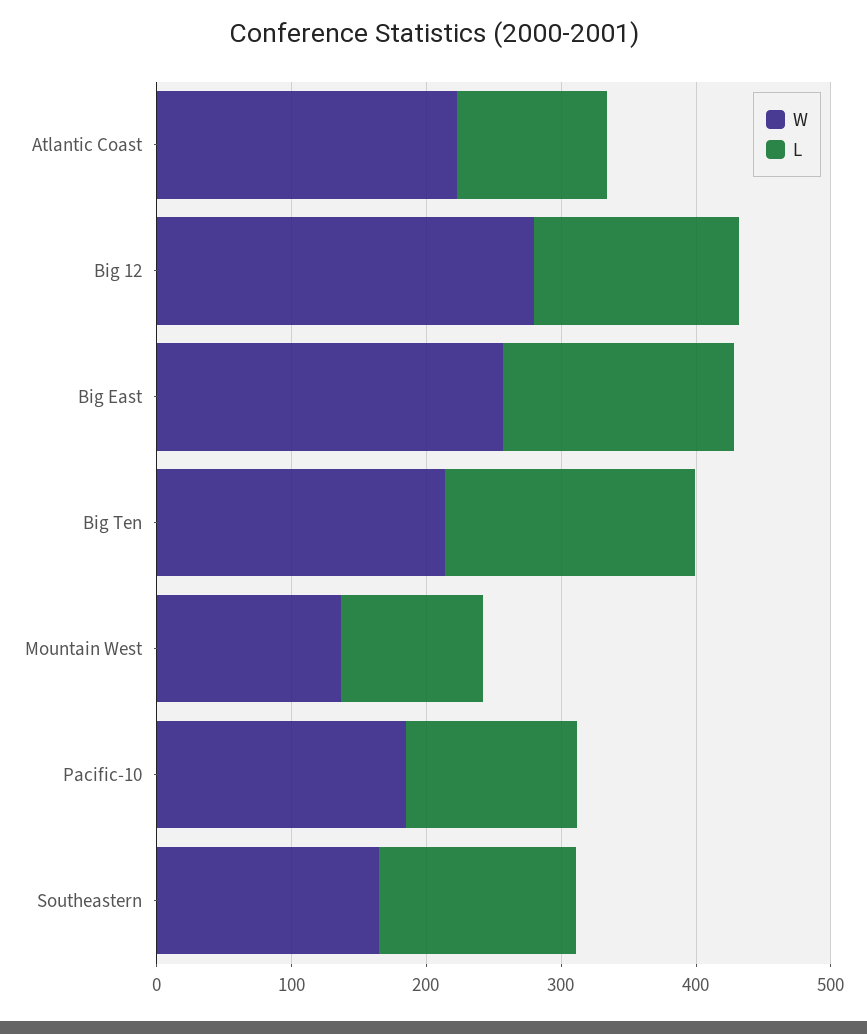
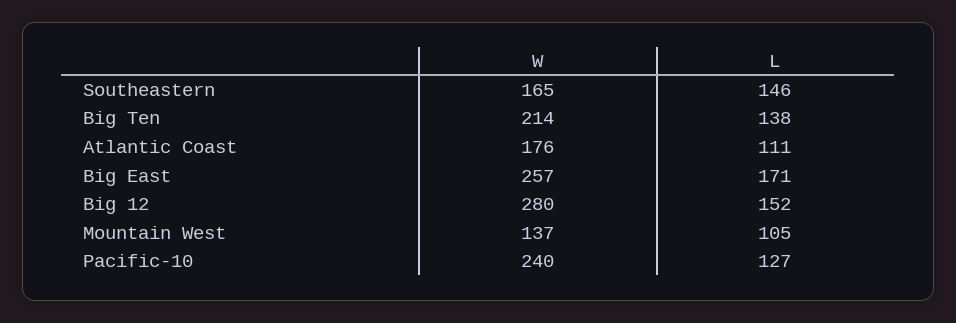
W, Atlantic Coast: 220 -> 176
L, Big Ten: 180 -> 138
W, Pacific-10: 180 -> 240

